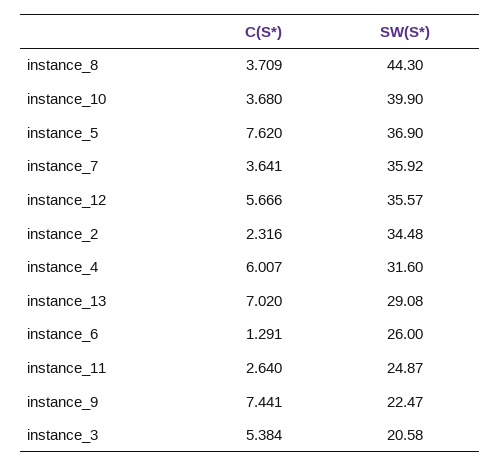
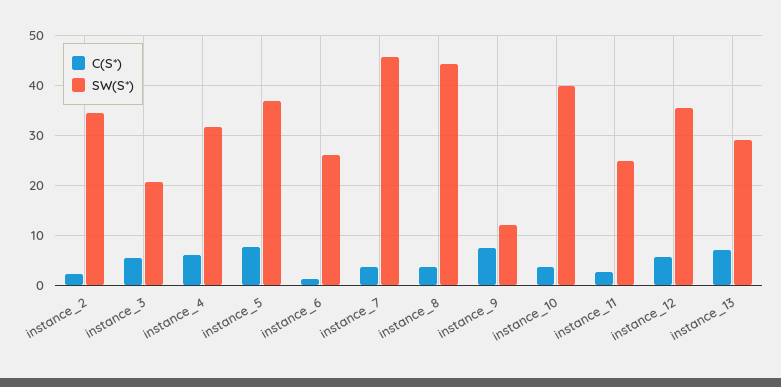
SW(S*), instance_7: 35.92 -> 46
SW(S*), instance_9: 22.47 -> 12

